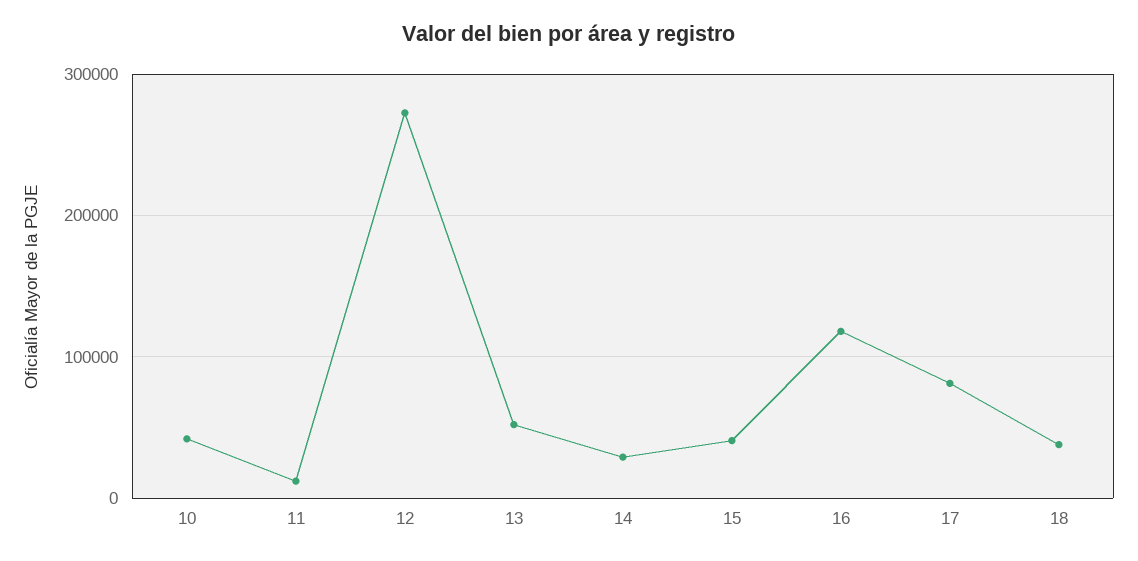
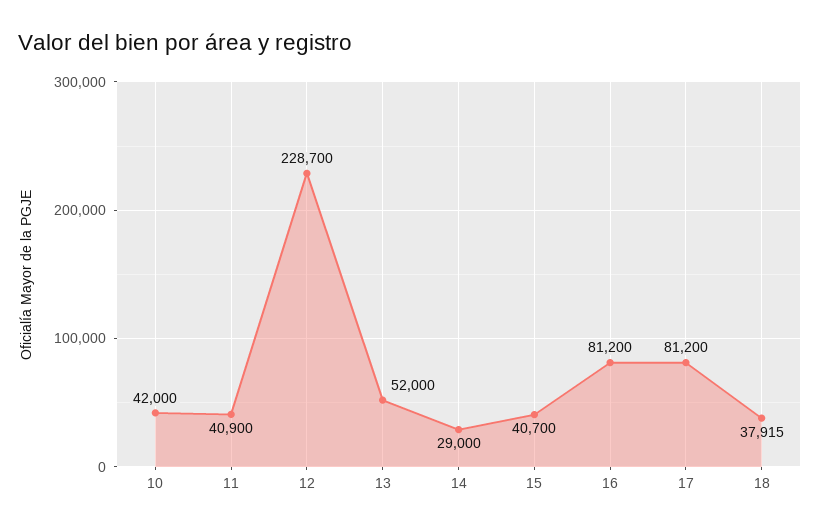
11: 10000 -> 40900
12: 270000 -> 228700
16: 120000 -> 81200

